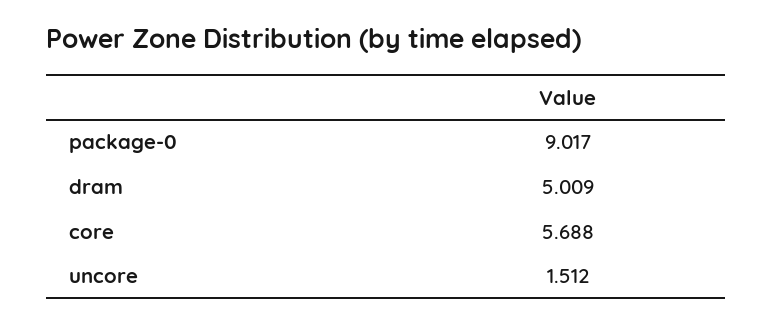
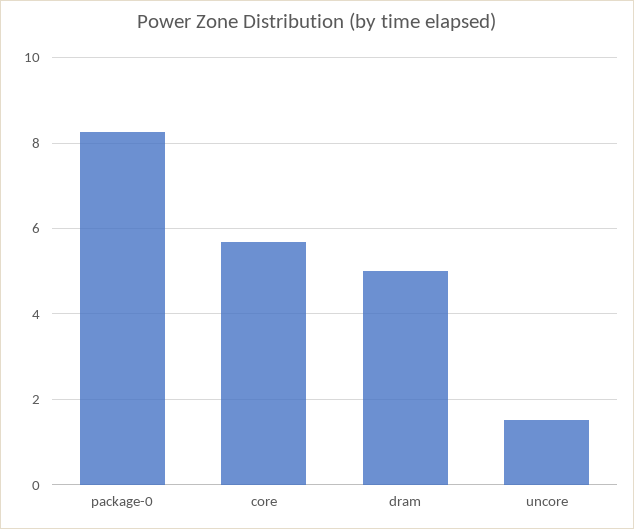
package-0: 9.017 -> 8.2

